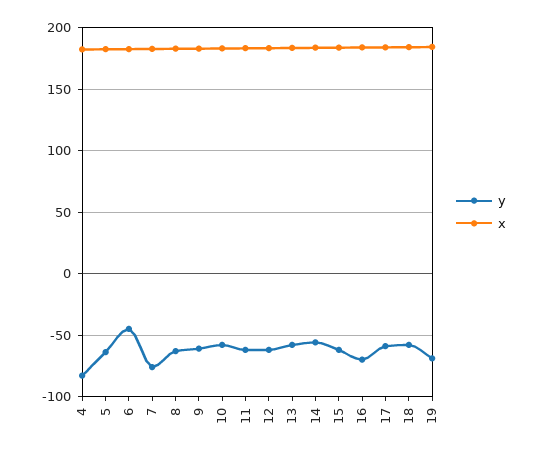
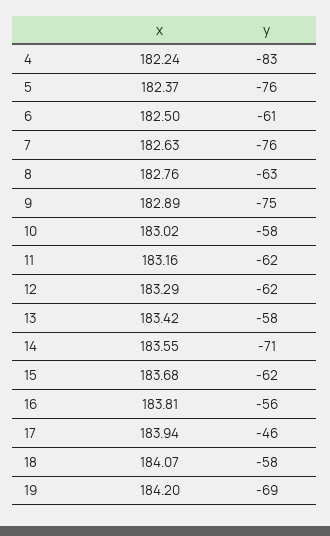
y, 5: -65 -> -76
y, 6: -45 -> -61
y, 9: -60 -> -75
y, 14: -55 -> -71
y, 16: -70 -> -56
y, 17: -60 -> -46

